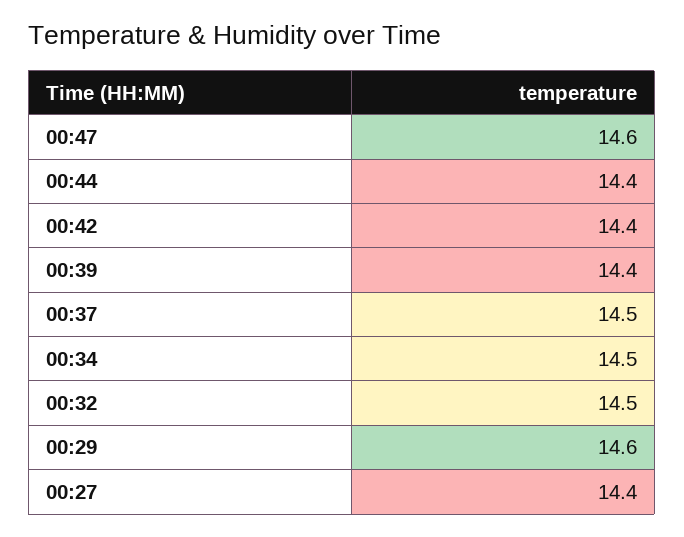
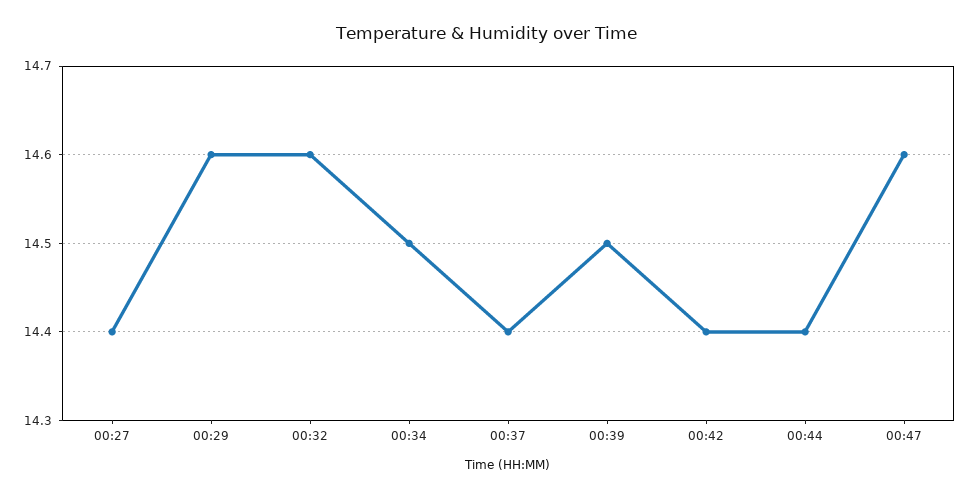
00:39: 14.4 -> 14.5
00:37: 14.5 -> 14.4
00:32: 14.5 -> 14.6

